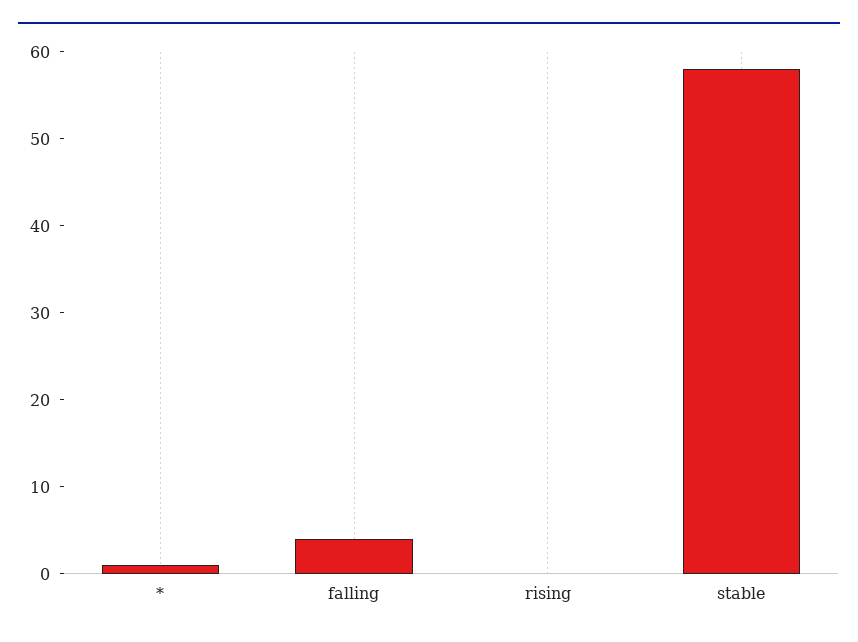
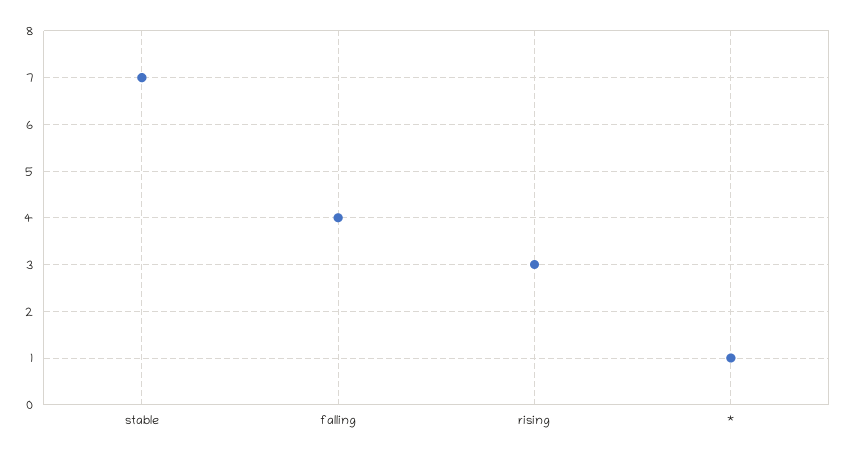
rising: 0 -> 3
stable: 58 -> 7

